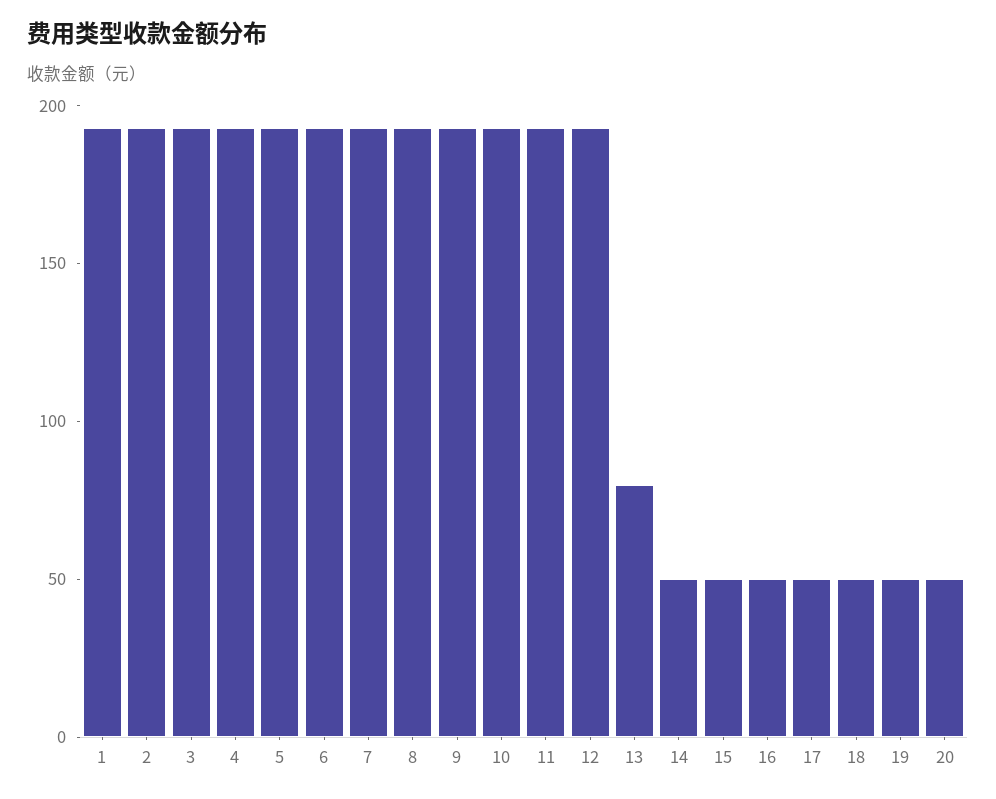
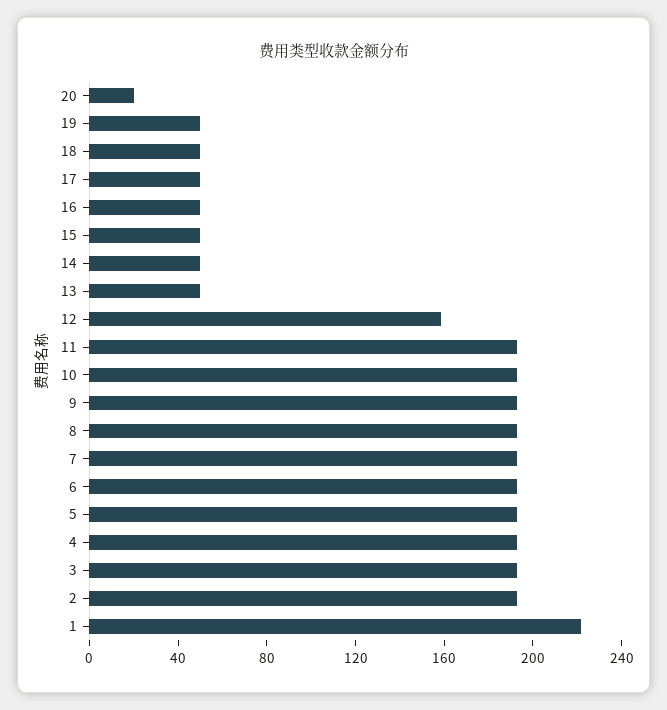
1: 190 -> 220
12: 190 -> 160
13: 80 -> 50
20: 50 -> 20

